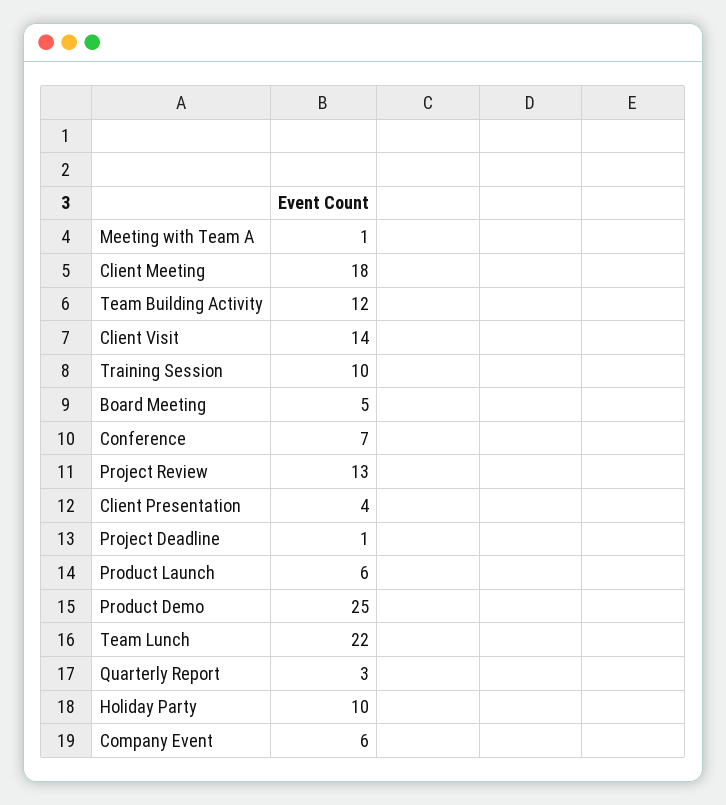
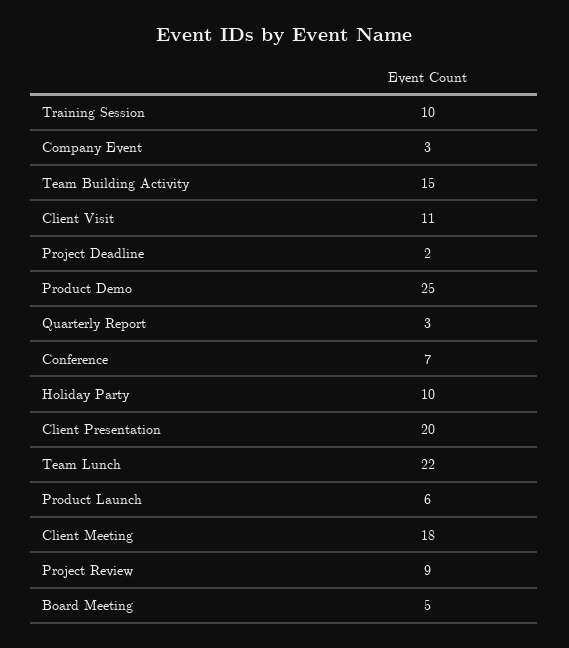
Meeting with Team A: 1 -> none
Team Building Activity: 12 -> 15
Client Visit: 14 -> 11
Project Review: 13 -> 9
Client Presentation: 4 -> 20
Project Deadline: 1 -> 2
Company Event: 6 -> 3

